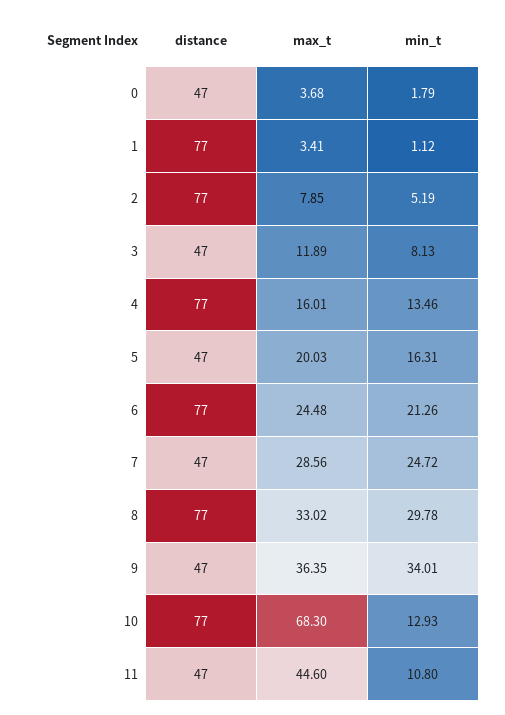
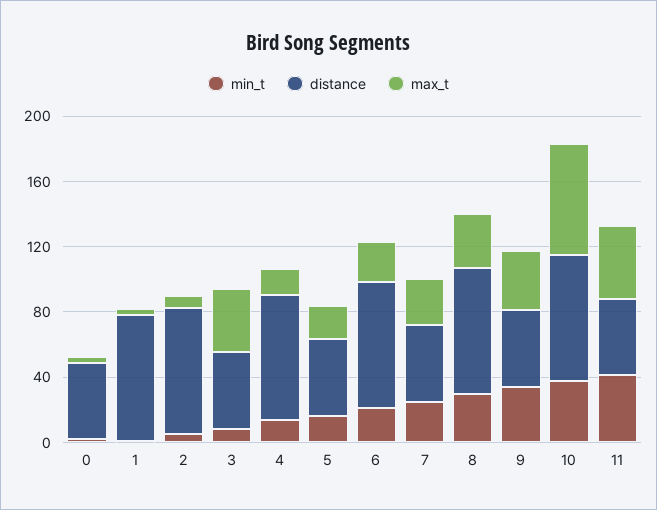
max_t, 3: 11.89 -> 40
min_t, 10: 12.93 -> 40
min_t, 11: 10.8 -> 40

